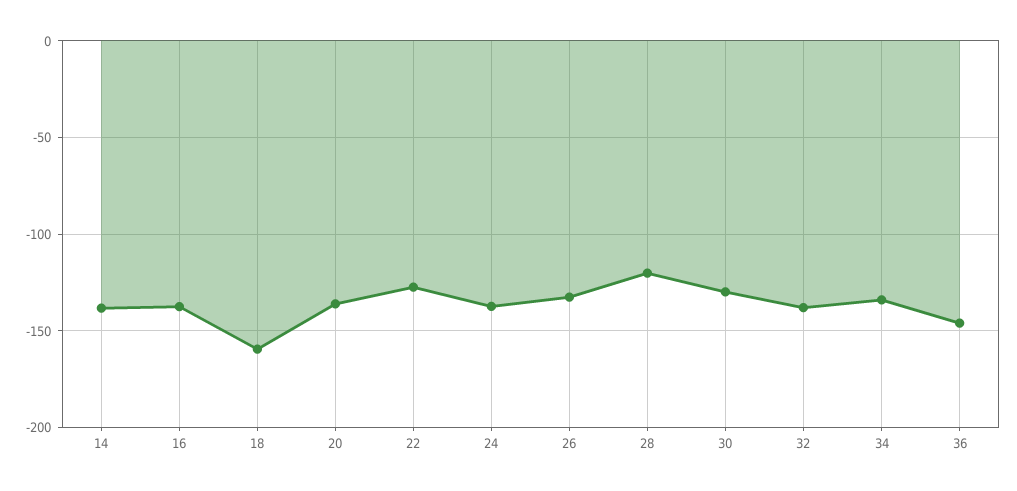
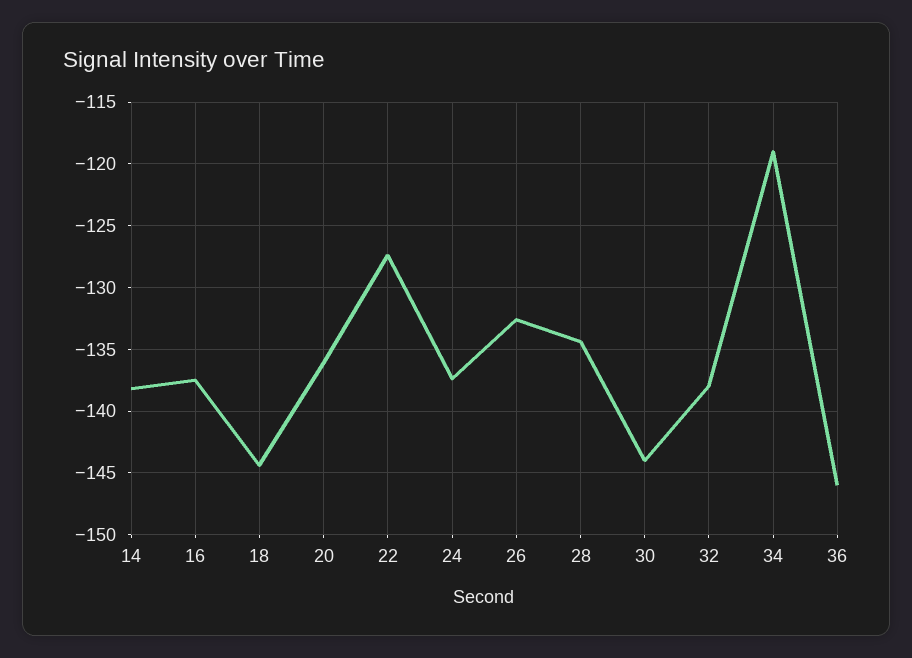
18: -160 -> -144.5
28: -120 -> -134.5
30: -130 -> -144
34: -135 -> -119

